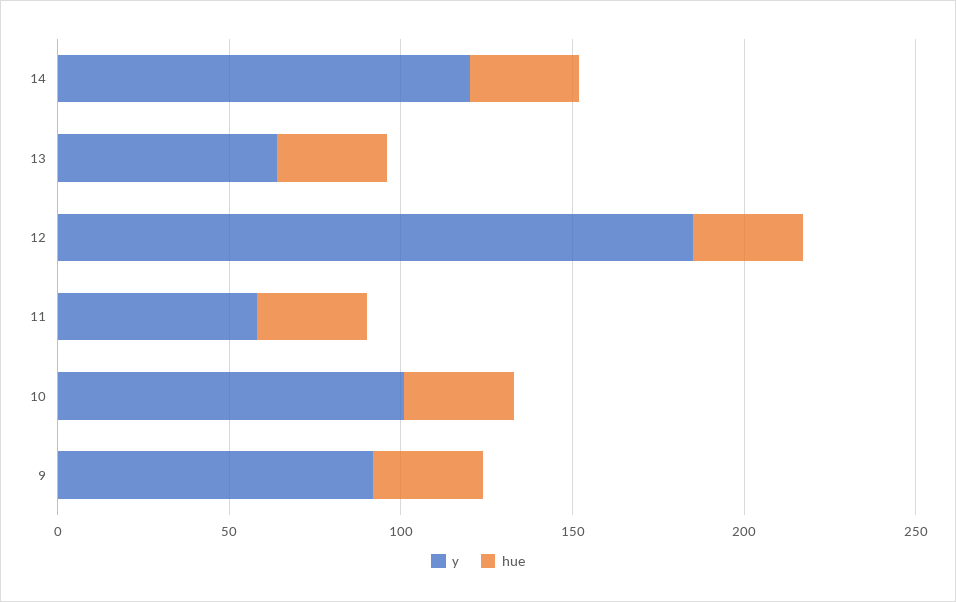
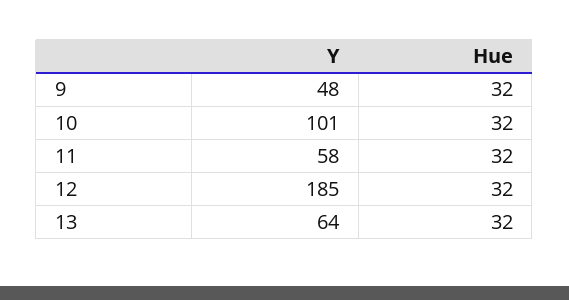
y, 14: 120 -> none
hue, 14: 30 -> none
y, 9: 90 -> 48

